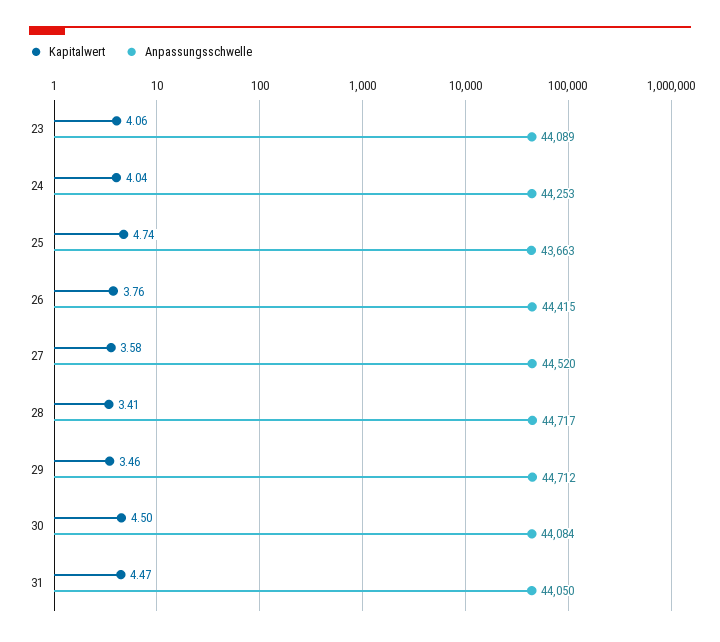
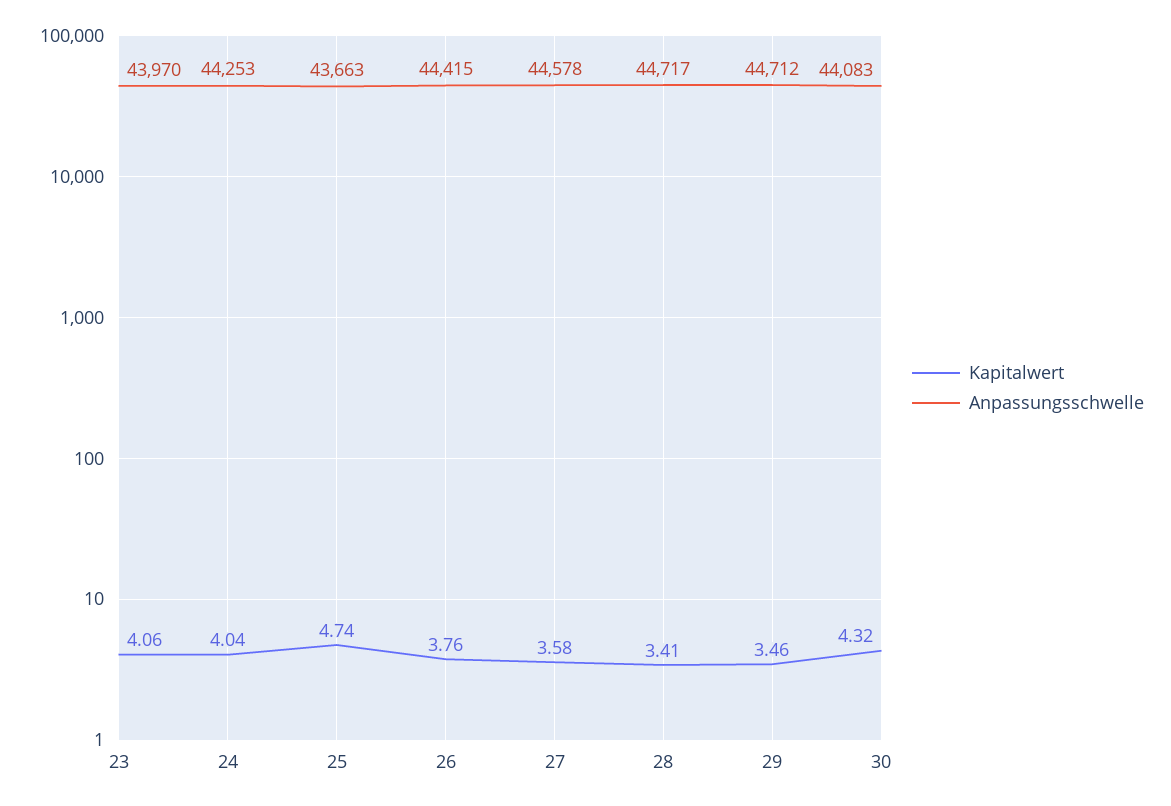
Anpassungsschwelle, 23: 44089 -> 43970
Anpassungsschwelle, 27: 44520 -> 44578
Kapitalwert, 30: 4.5 -> 4.32
Anpassungsschwelle, 30: 44084 -> 44083
Kapitalwert, 31: 4.47 -> none
Anpassungsschwelle, 31: 44050 -> none

